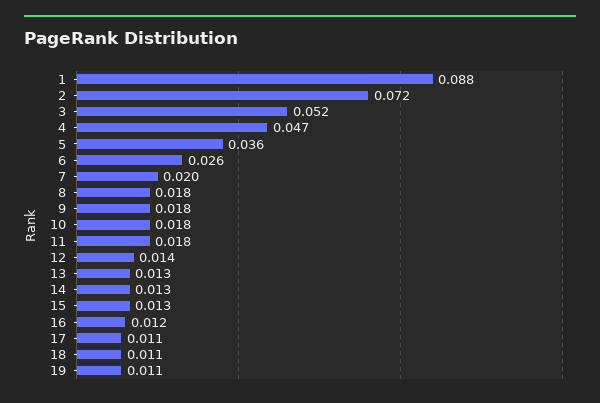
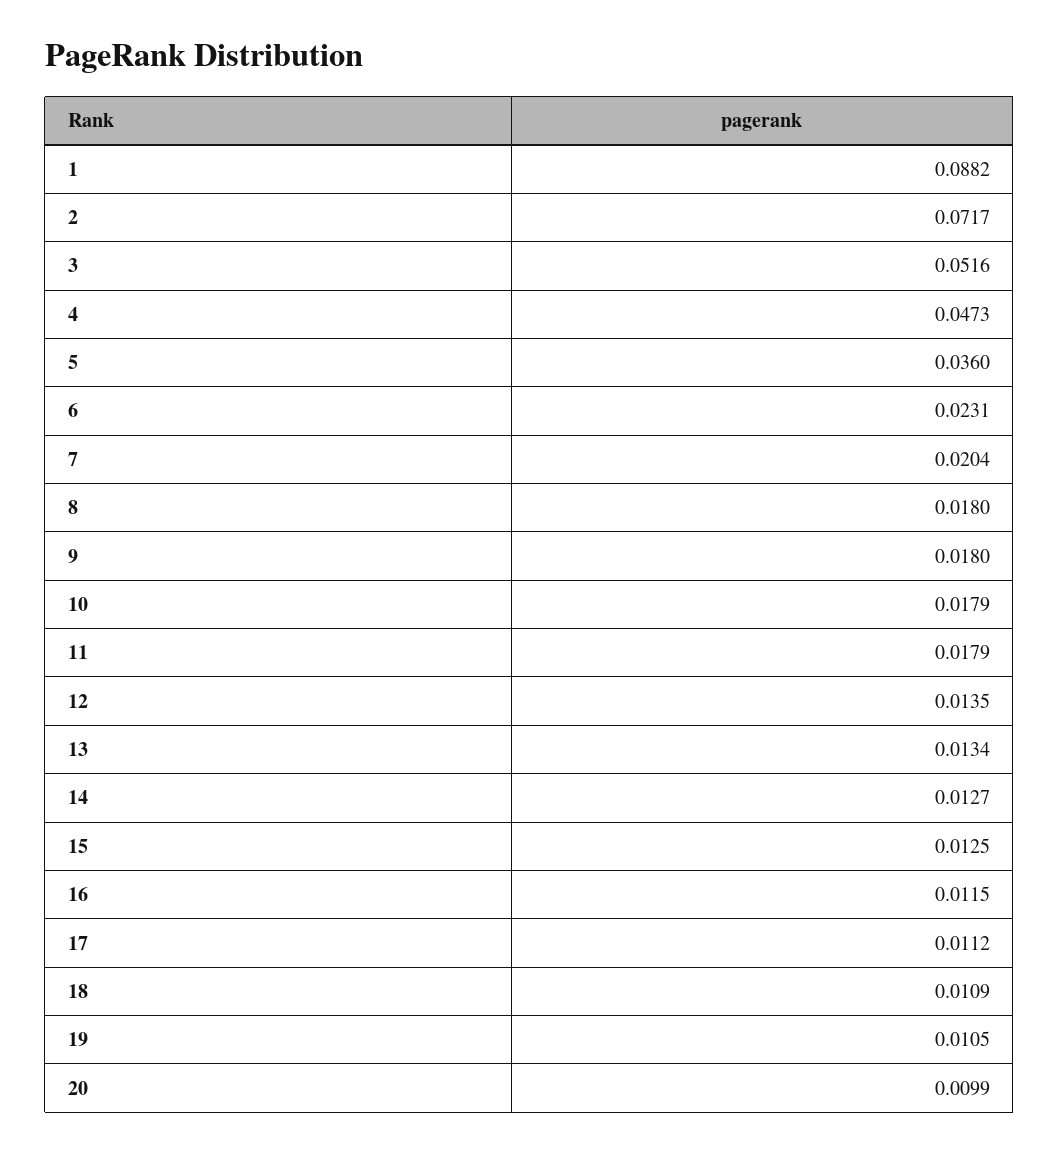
6: 0.026 -> 0.0231
20: none -> 0.0099

